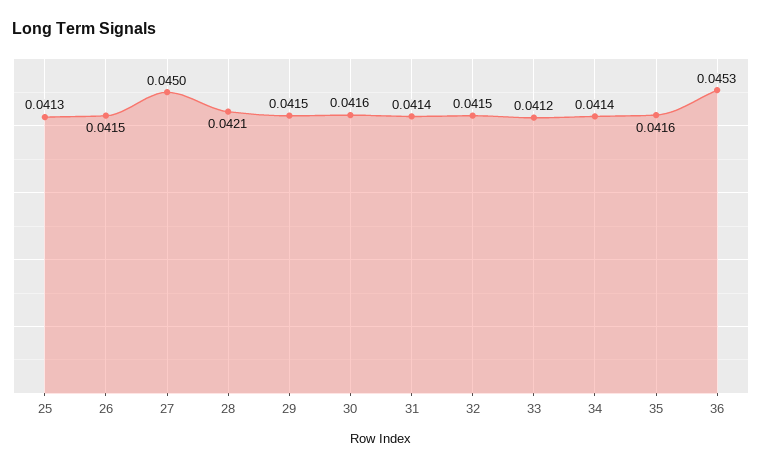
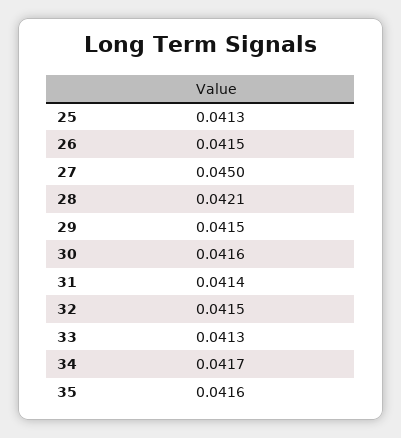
33: 0.0412 -> 0.0413
34: 0.0414 -> 0.0417
36: 0.0453 -> none

